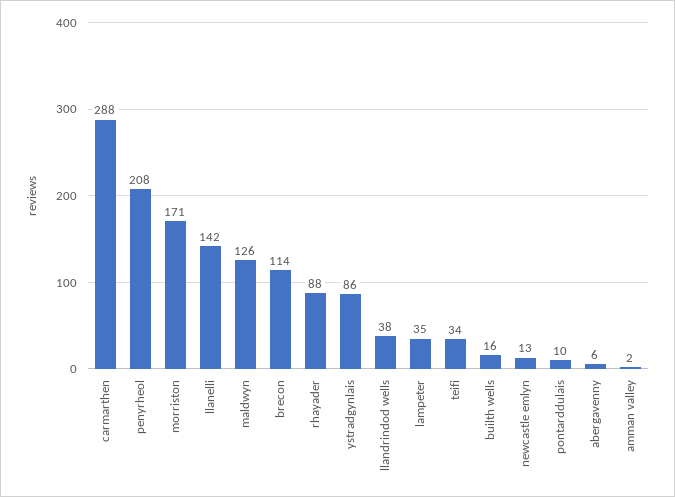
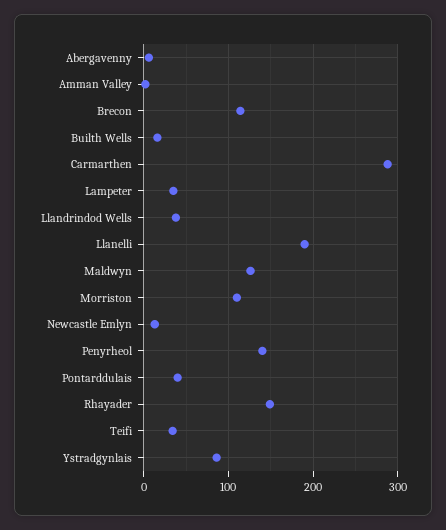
penyrheol: 208 -> 140
morriston: 171 -> 110
llanelli: 142 -> 190
rhayader: 88 -> 150
pontarddulais: 10 -> 40

